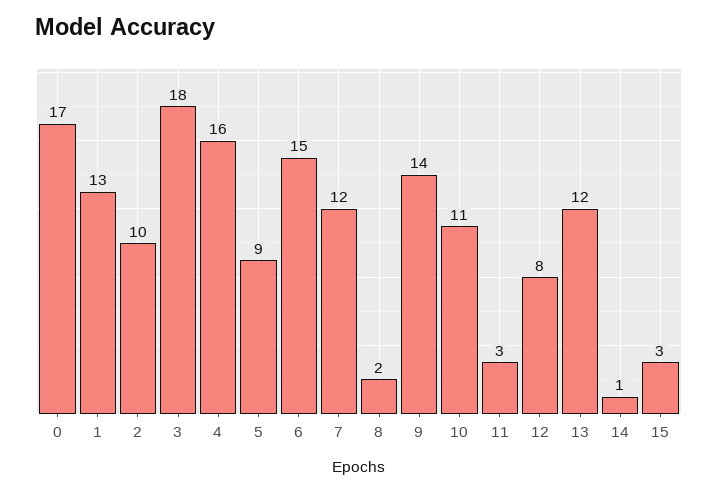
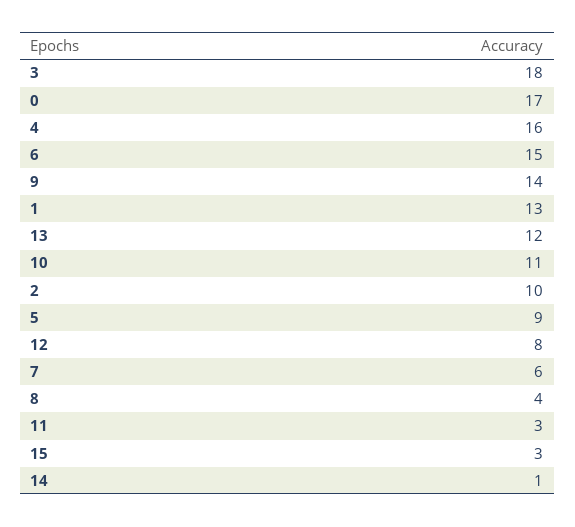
7: 12 -> 6
8: 2 -> 4

